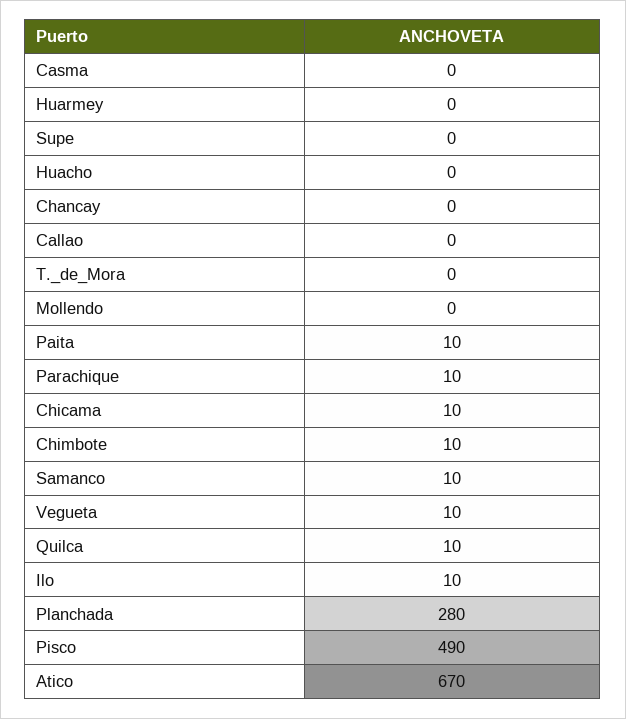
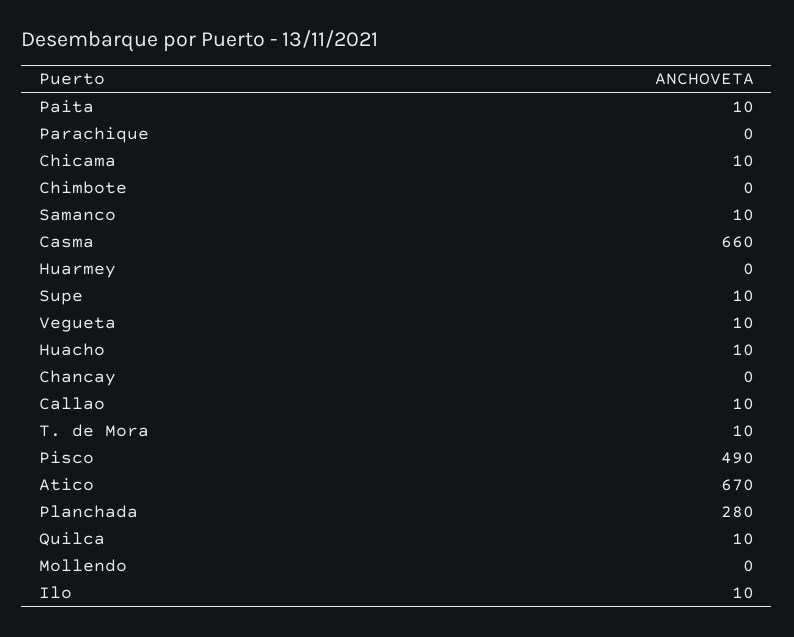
Casma: 0 -> 660
Supe: 0 -> 10
Huacho: 0 -> 10
Callao: 0 -> 10
T._de_Mora: 0 -> 10
Parachique: 10 -> 0
Chimbote: 10 -> 0

